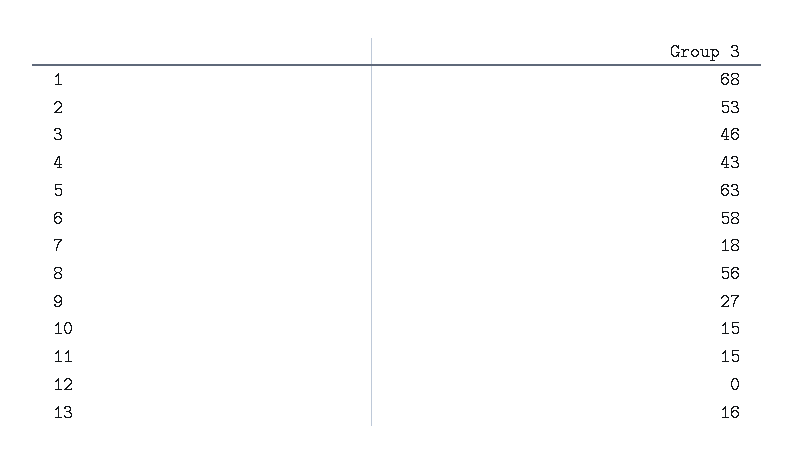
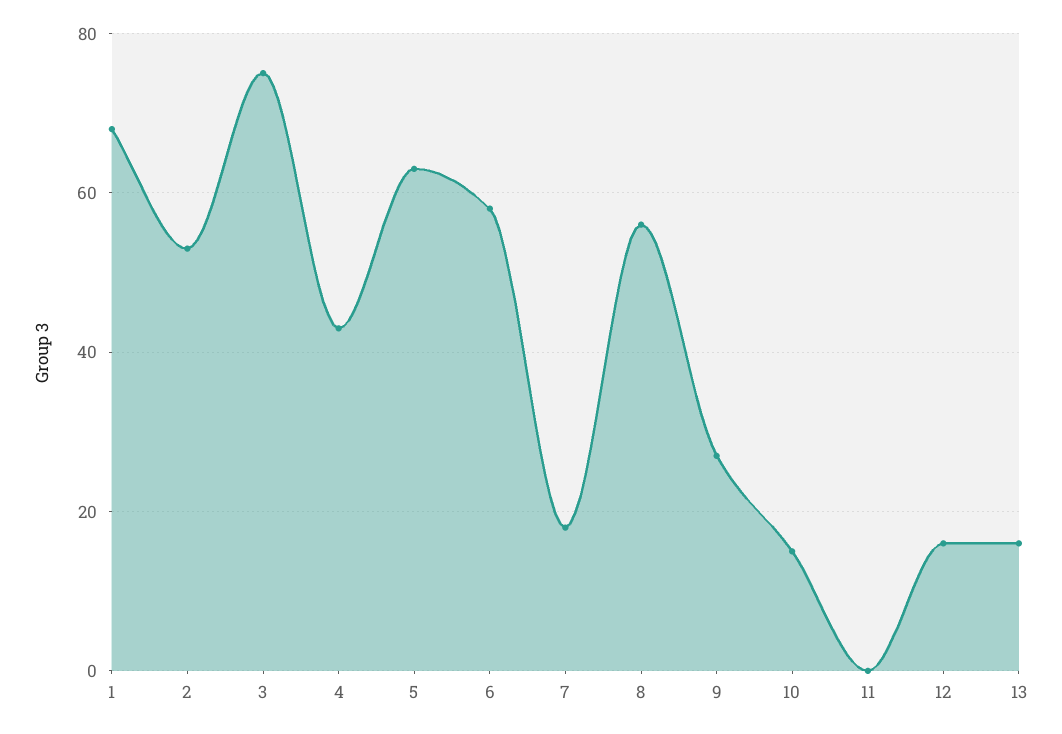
3: 46 -> 75
11: 15 -> 0
12: 0 -> 15

